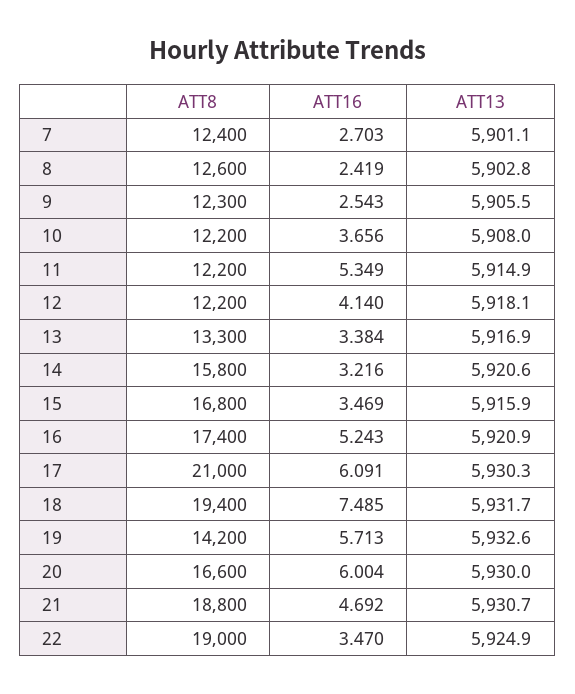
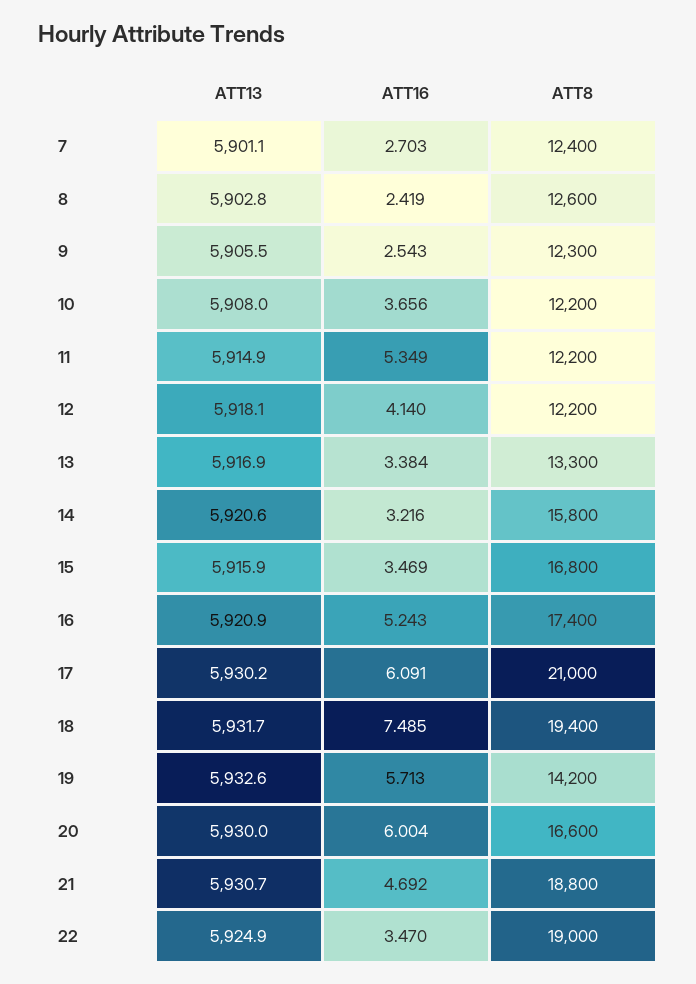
ATT13, 17: 5930.3 -> 5930.2

